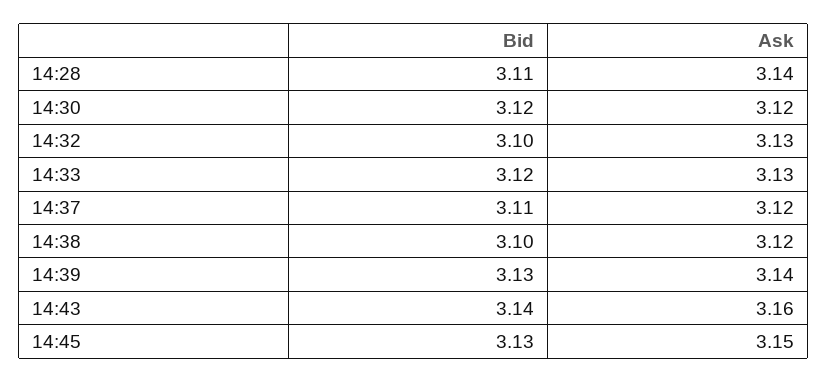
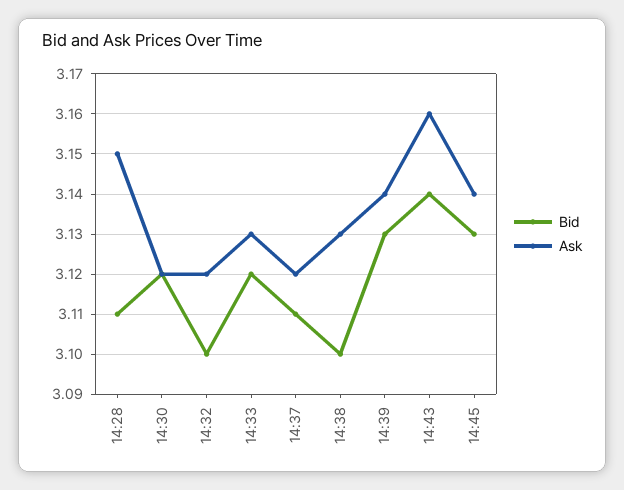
Ask, 14:28: 3.14 -> 3.15
Ask, 14:32: 3.13 -> 3.12
Ask, 14:38: 3.12 -> 3.13
Ask, 14:45: 3.15 -> 3.14

